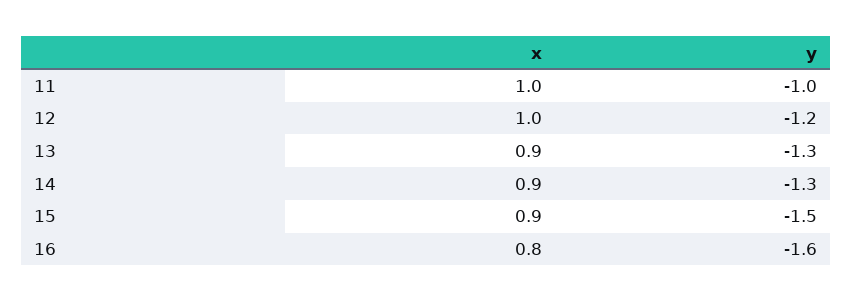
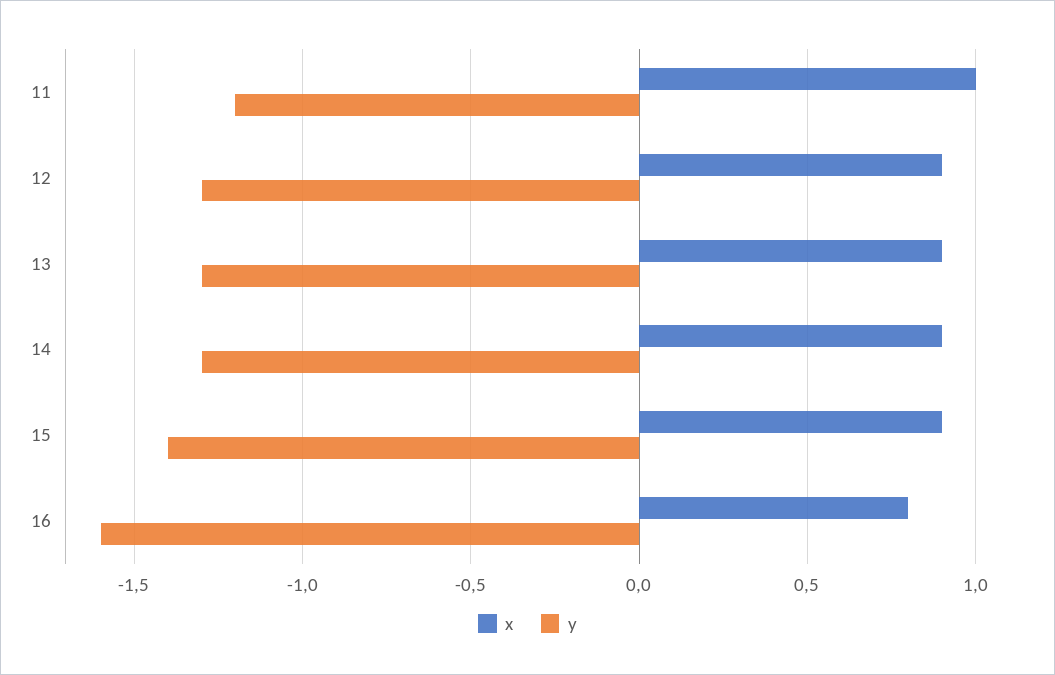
y, 11: -1 -> -1.2
x, 12: 1 -> 0.9
y, 12: -1.2 -> -1.3
y, 15: -1.5 -> -1.4

